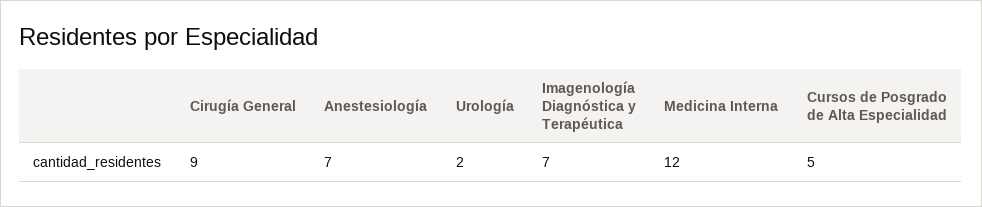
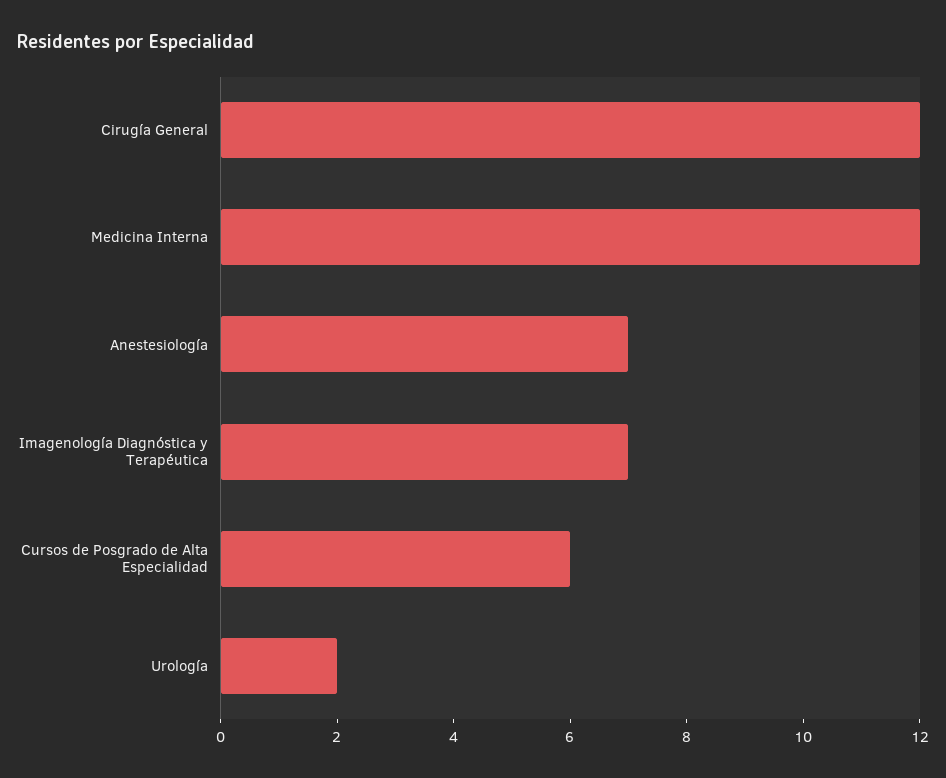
Cirugía General: 9 -> 12
Cursos de Posgrado de Alta Especialidad: 5 -> 6

